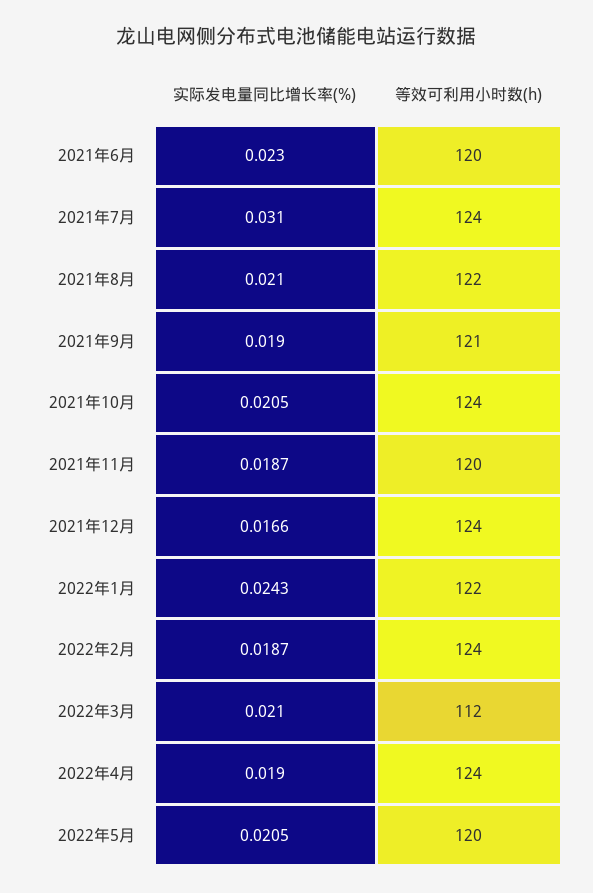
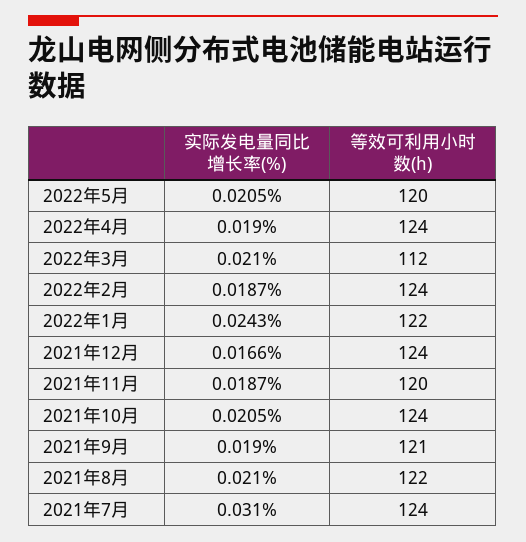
实际发电量同比增长率(%), 2021年6月: 0.023 -> none
等效可利用小时数(h), 2021年6月: 120 -> none

